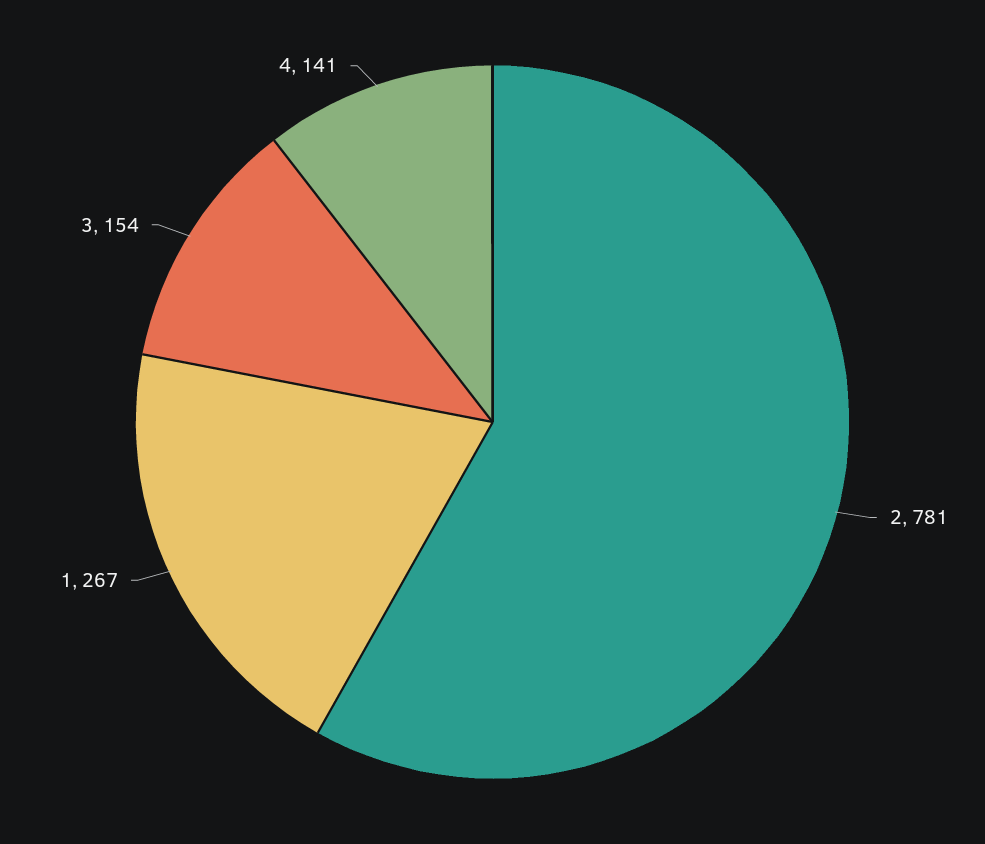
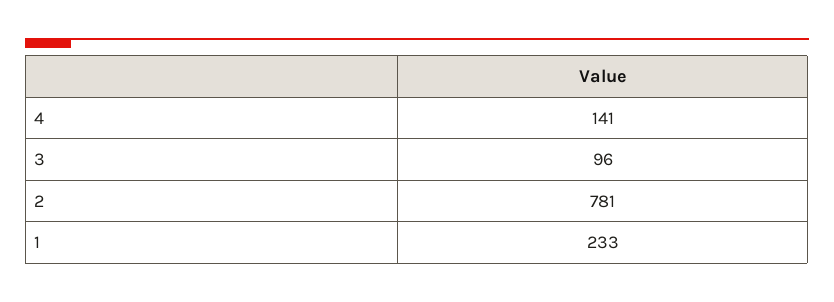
1: 267 -> 233
3: 154 -> 96

